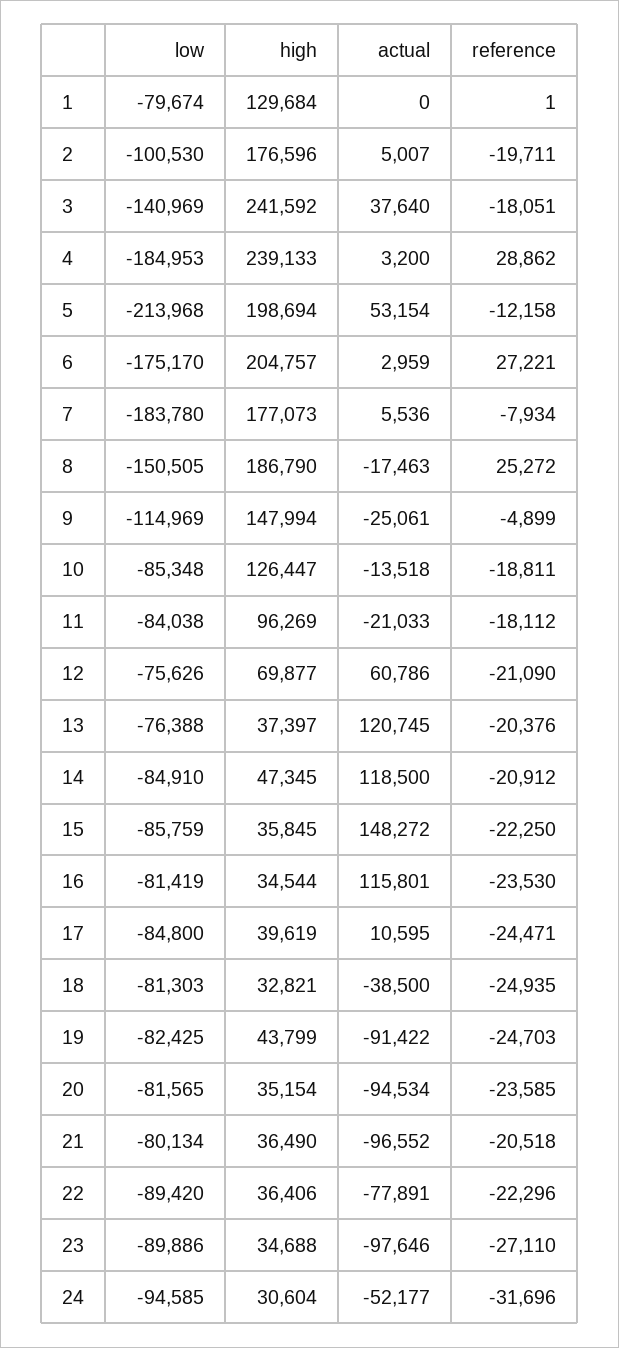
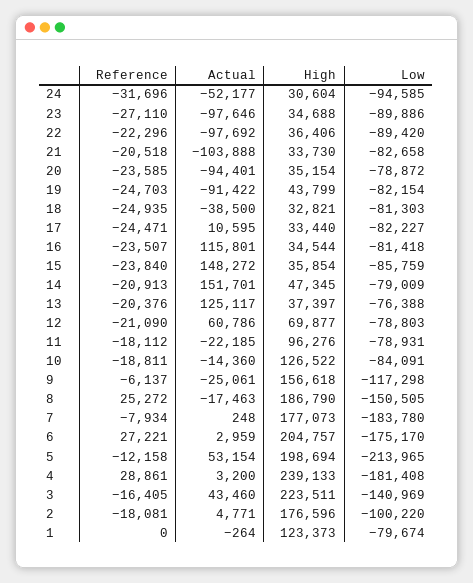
high, 1: 129684 -> 123373
actual, 1: 0 -> -264
reference, 1: 1 -> 0
low, 2: -100530 -> -100220
actual, 2: 5007 -> 4771
reference, 2: -19711 -> -18081
high, 3: 241592 -> 223511
actual, 3: 37640 -> 43460
reference, 3: -18051 -> -16405
low, 4: -184953 -> -181408
reference, 4: 28862 -> 28861
low, 5: -213968 -> -213965
actual, 7: 5536 -> 248
low, 9: -114969 -> -117298
high, 9: 147994 -> 156618
reference, 9: -4899 -> -6137
low, 10: -85348 -> -84091
high, 10: 126447 -> 126522
actual, 10: -13518 -> -14360
low, 11: -84038 -> -78931
high, 11: 96269 -> 96276
actual, 11: -21033 -> -22185
low, 12: -75626 -> -78803
actual, 13: 120745 -> 125117
low, 14: -84910 -> -79009
actual, 14: 118500 -> 151701
reference, 14: -20912 -> -20913
high, 15: 35845 -> 35854
reference, 15: -22250 -> -23840
low, 16: -81419 -> -81418
reference, 16: -23530 -> -23507
low, 17: -84800 -> -82227
high, 17: 39619 -> 33440
low, 19: -82425 -> -82154
low, 20: -81565 -> -78872
actual, 20: -94534 -> -94401
low, 21: -80134 -> -82658
high, 21: 36490 -> 33730
actual, 21: -96552 -> -103888
actual, 22: -77891 -> -97692

